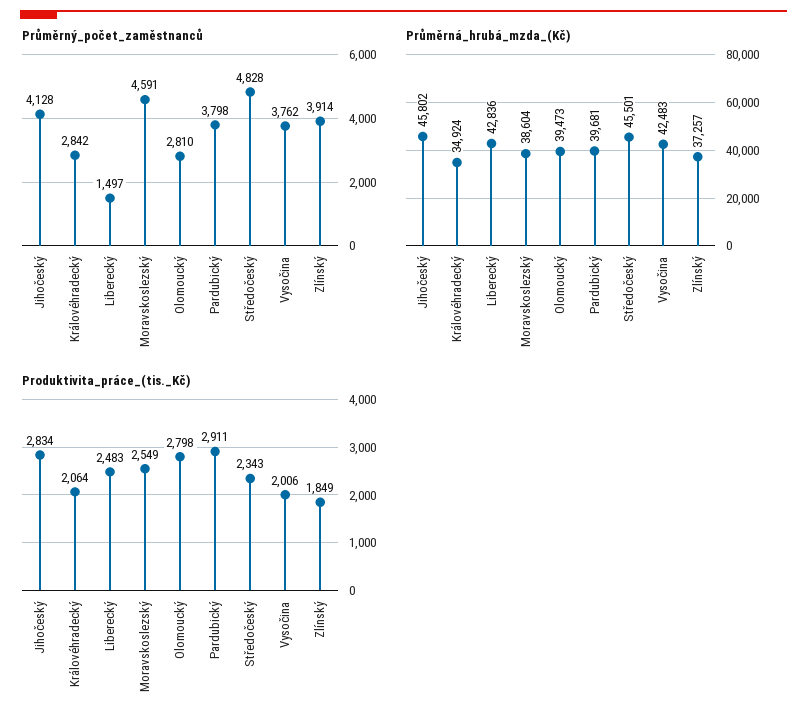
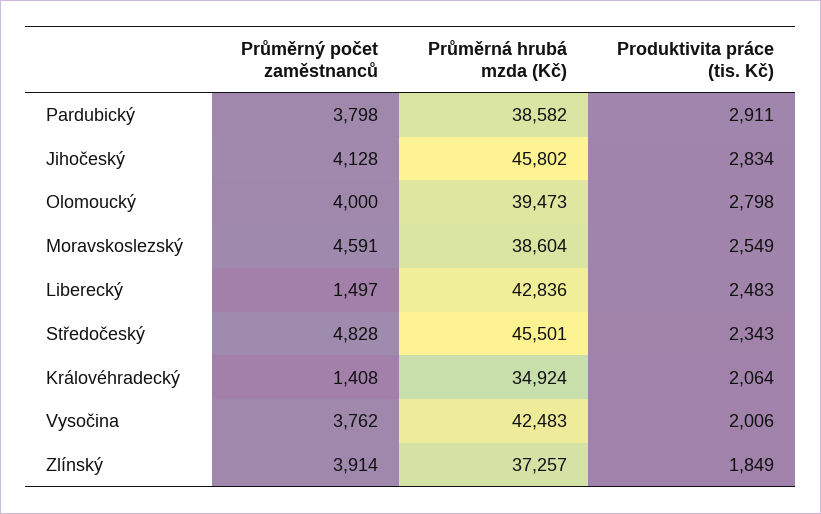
Průměrný_počet_zaměstnanců, Královéhradecký: 2842 -> 1408
Průměrný_počet_zaměstnanců, Olomoucký: 2810 -> 4000
Průměrná_hrubá_mzda_(Kč), Pardubický: 39681 -> 38582

